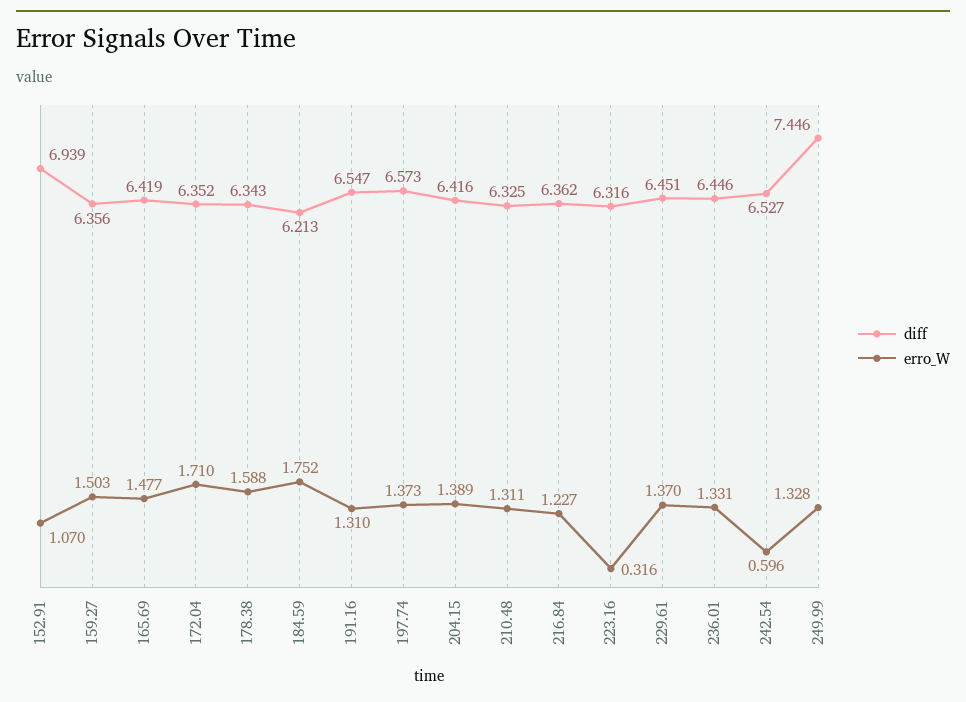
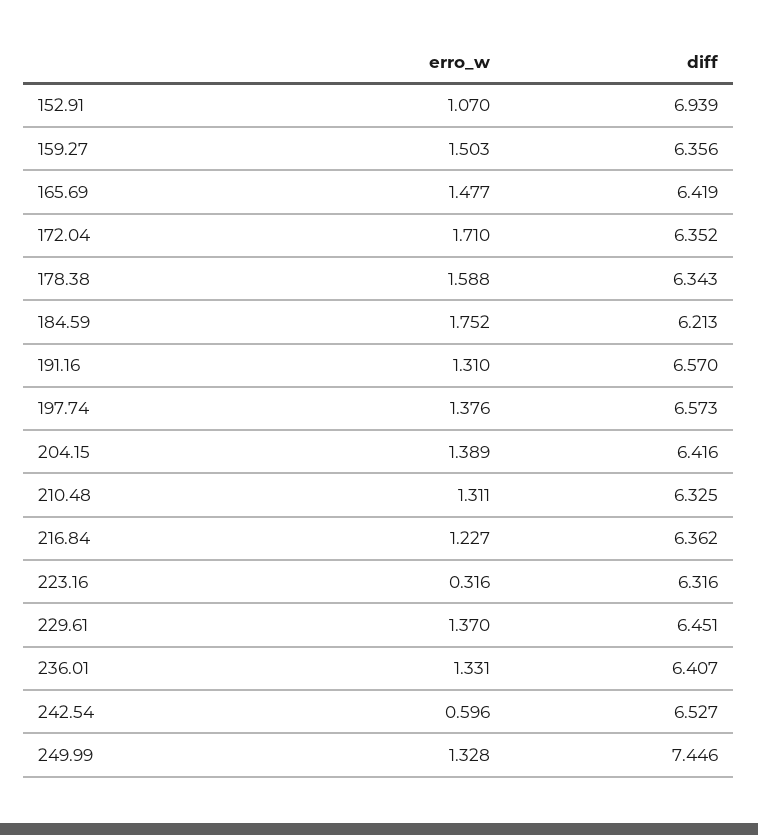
diff, 191.16: 6.547 -> 6.57
erro_W, 197.74: 1.373 -> 1.376
diff, 236.01: 6.446 -> 6.407

